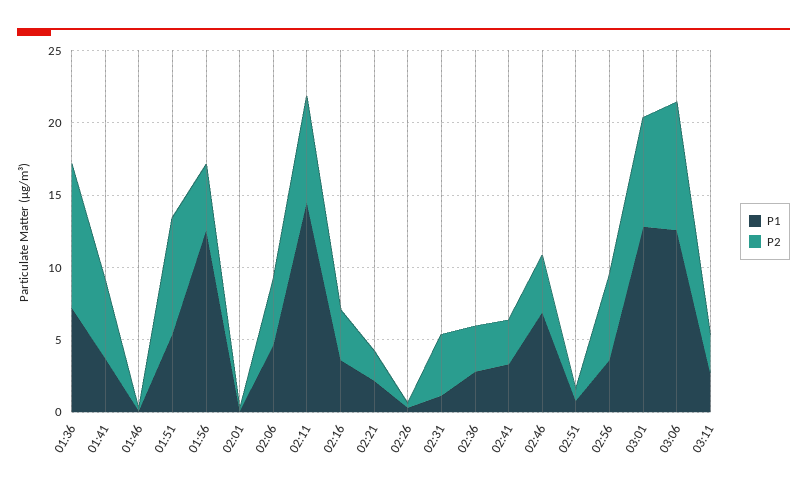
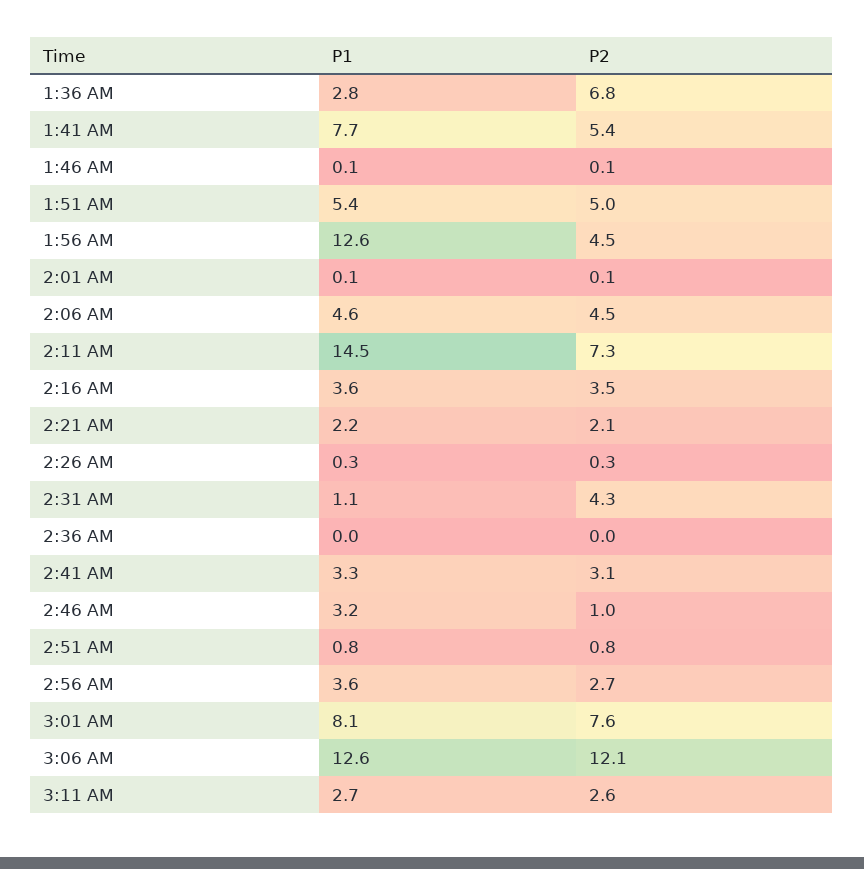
P1, 01:36: 7 -> 2.8
P2, 01:36: 10 -> 6.8
P1, 01:41: 4 -> 7.7
P2, 01:51: 8 -> 5
P1, 02:36: 3 -> 0
P2, 02:36: 3 -> 0
P1, 02:46: 7 -> 3.2
P2, 02:46: 4 -> 1
P2, 02:56: 6 -> 2.7
P1, 03:01: 13 -> 8.1
P2, 03:06: 9 -> 12.1

